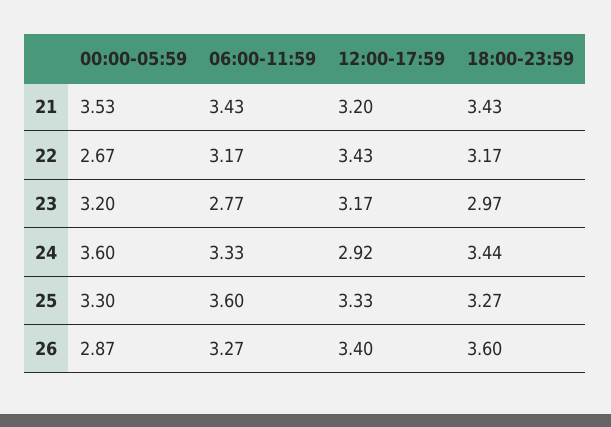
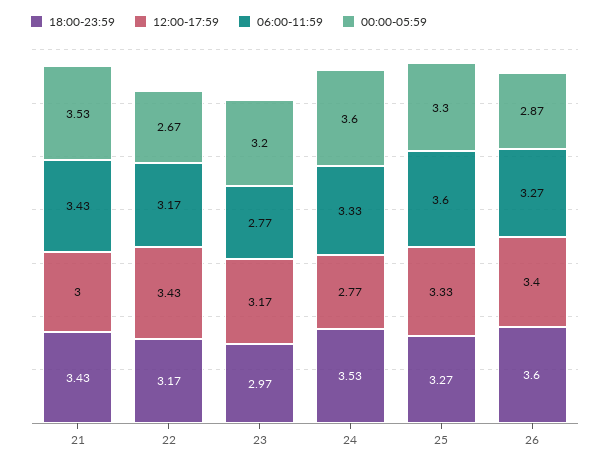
12:00-17:59, 21: 3.2 -> 3
12:00-17:59, 24: 2.92 -> 2.77
18:00-23:59, 24: 3.44 -> 3.53

